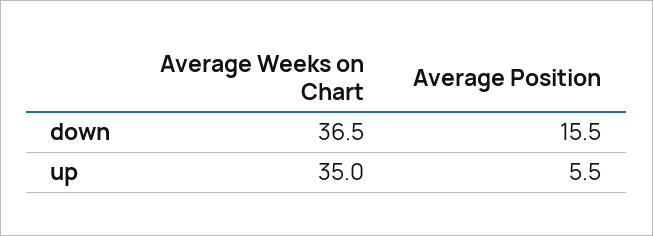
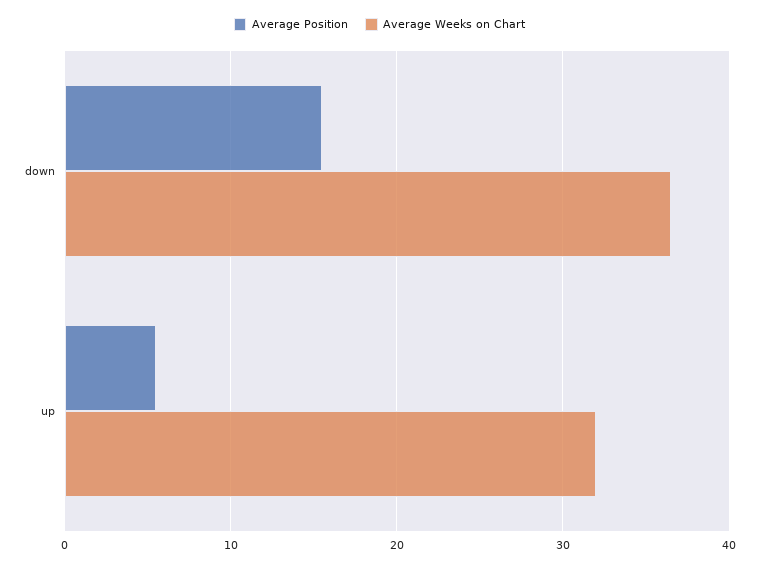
Average Weeks on Chart, up: 35 -> 32

